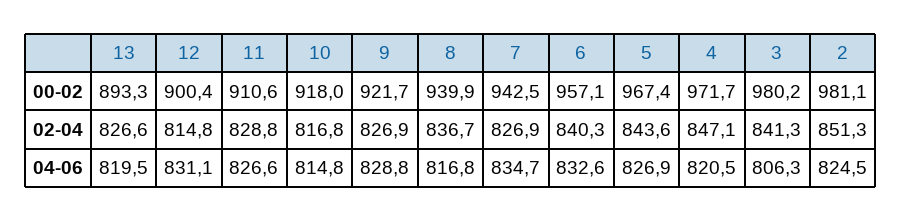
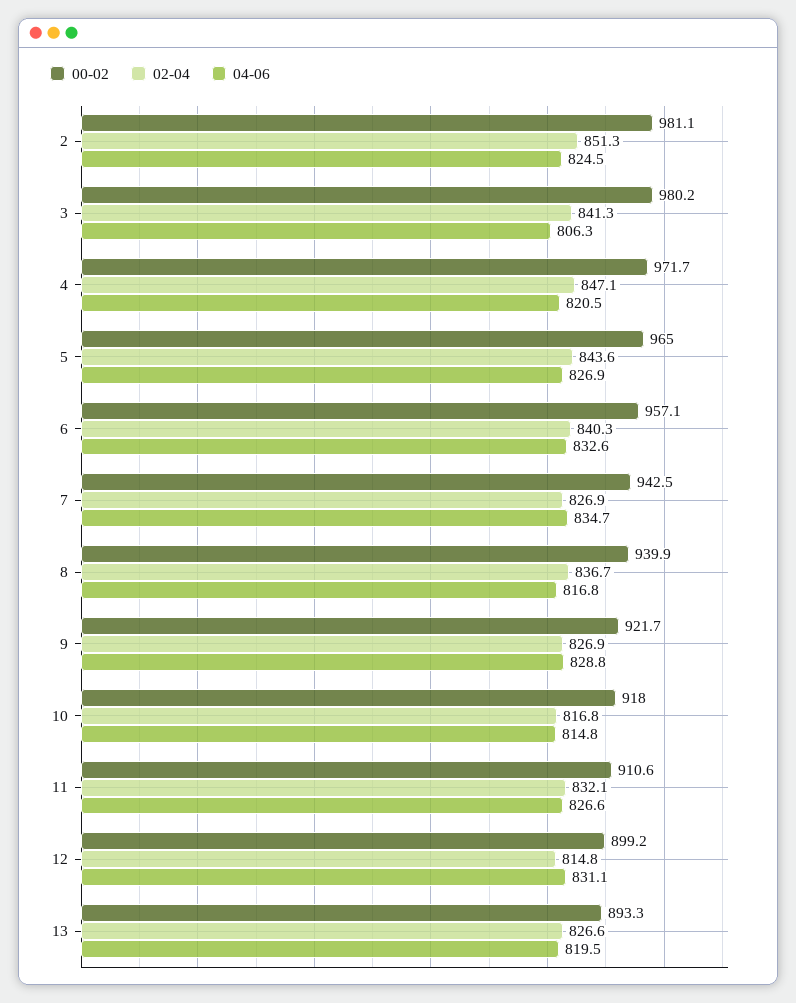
00-02, 12: 900.4 -> 899.2
00-02, 5: 967.4 -> 965
02-04, 11: 828.8 -> 832.1

